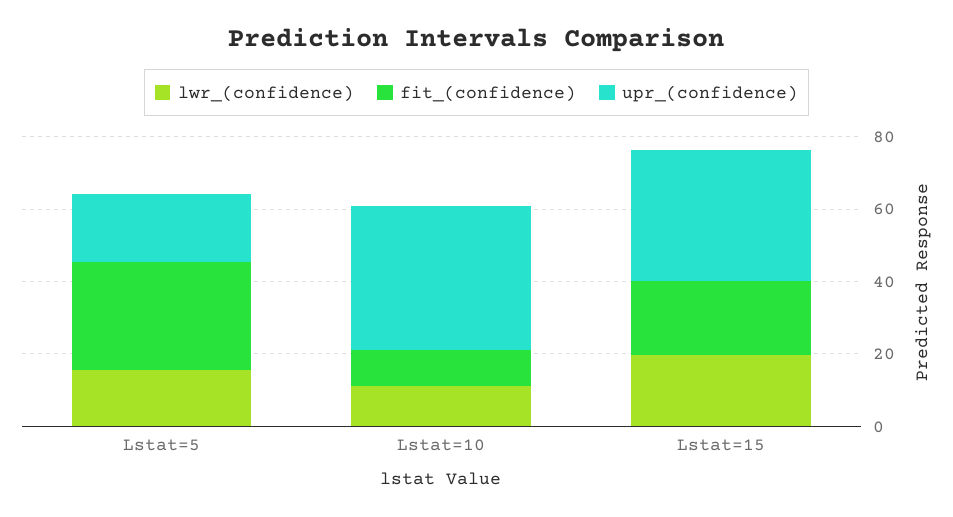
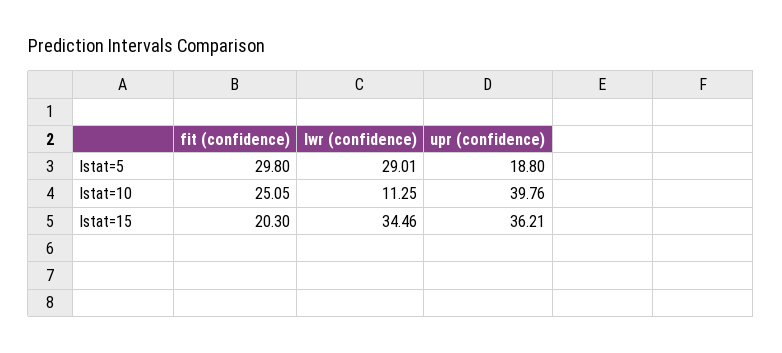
lwr_(confidence), Lstat=5: 15 -> 29.01
fit_(confidence), Lstat=10: 10 -> 25.05
lwr_(confidence), Lstat=15: 20 -> 34.46

